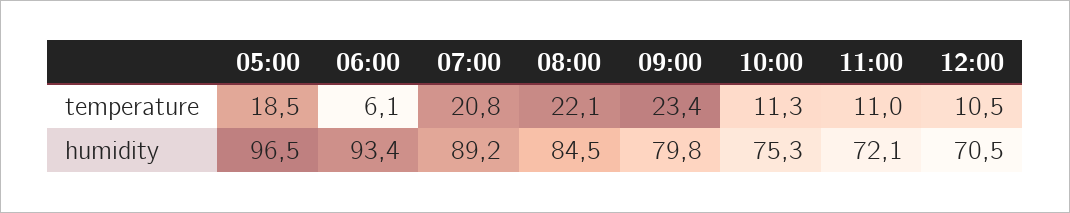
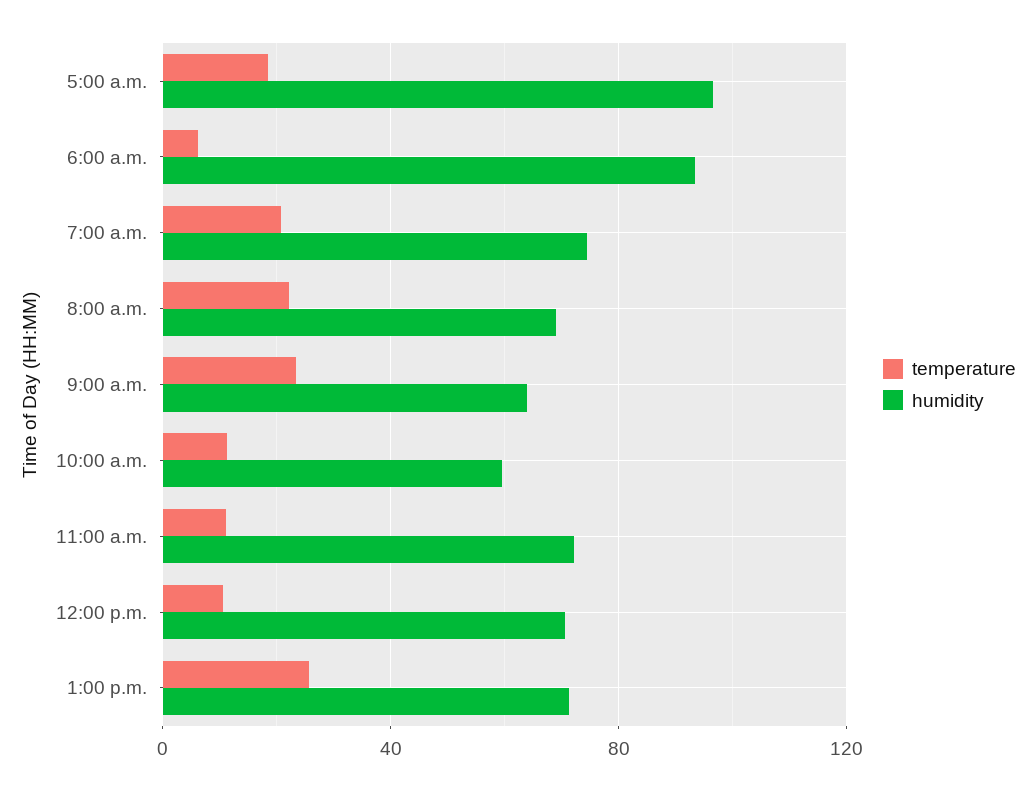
humidity, 07:00: 89.2 -> 75
humidity, 08:00: 84.5 -> 70
humidity, 09:00: 79.8 -> 65
humidity, 10:00: 75.3 -> 60
temperature, 1:00 p.m.: none -> 25
humidity, 1:00 p.m.: none -> 70

